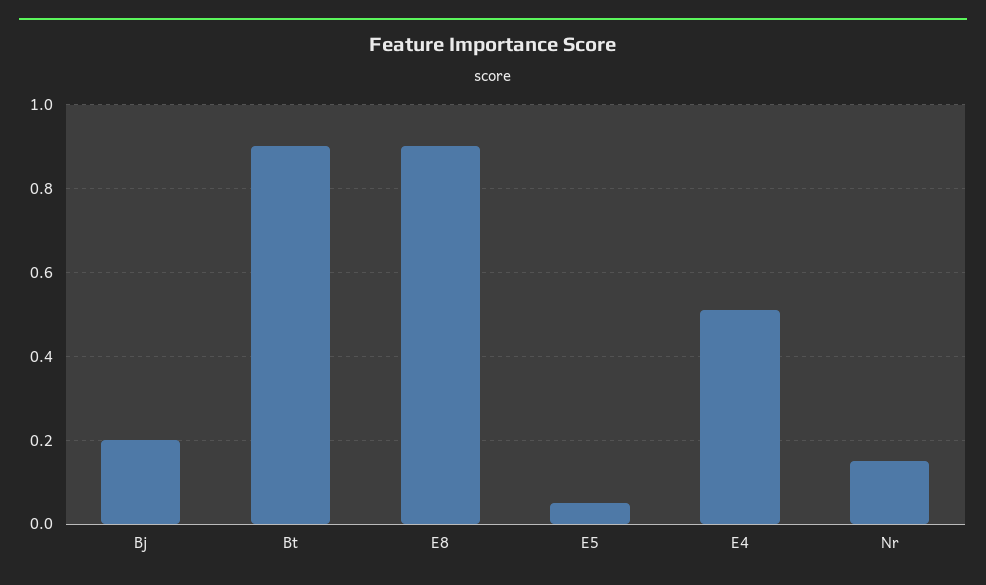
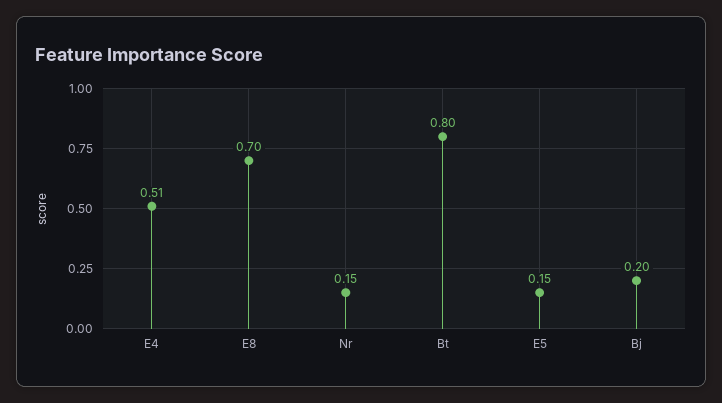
Bt: 0.9 -> 0.8
E8: 0.9 -> 0.7
E5: 0.05 -> 0.15

